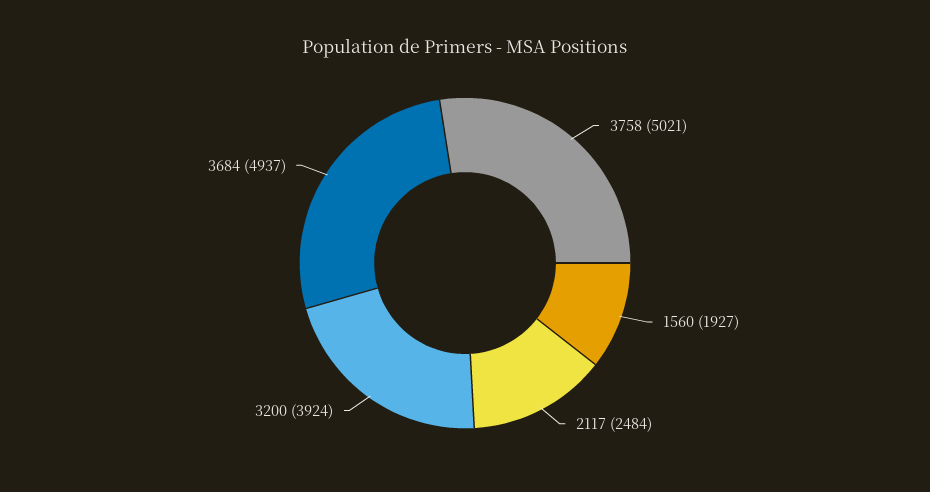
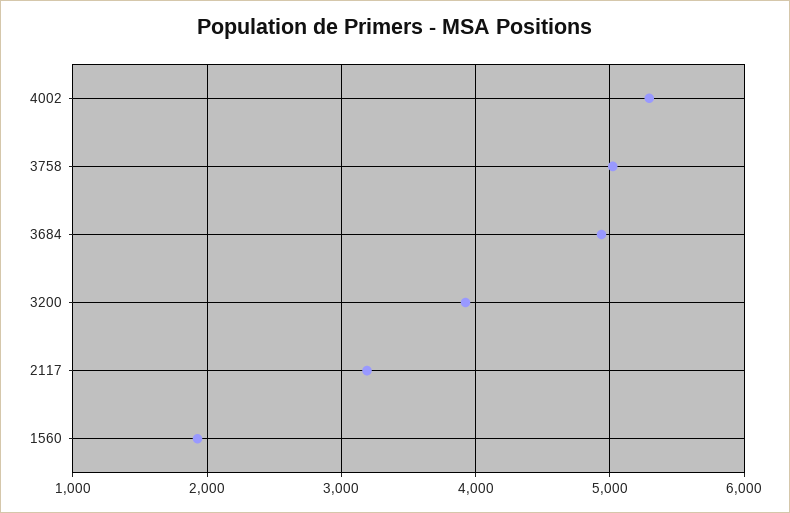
2117: 2484 -> 3200
4002: none -> 5300

